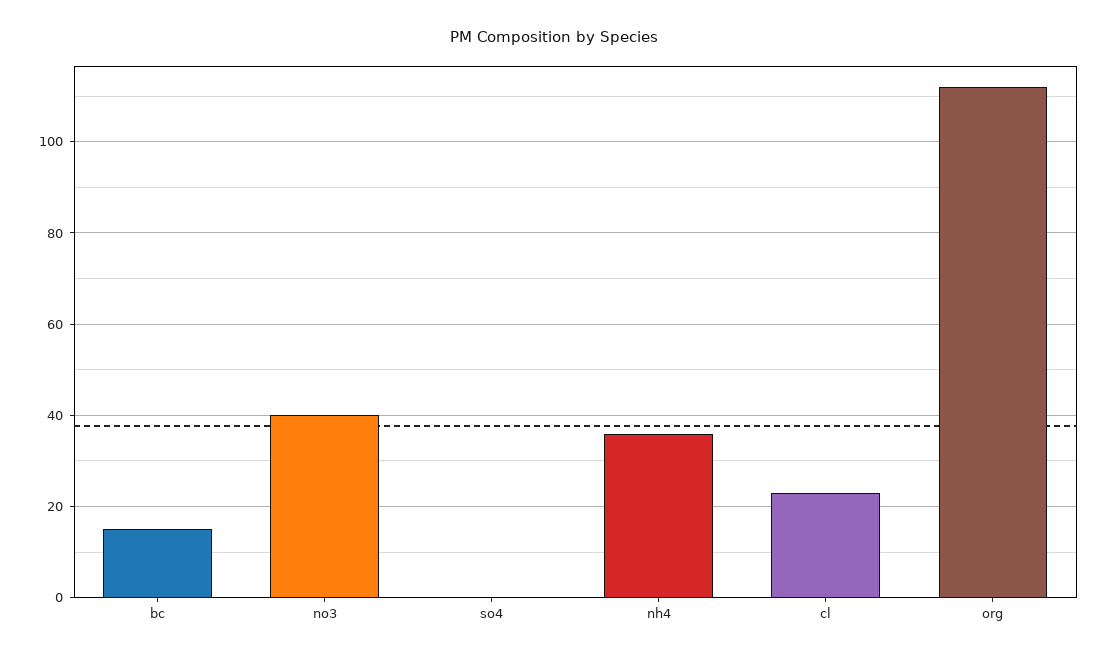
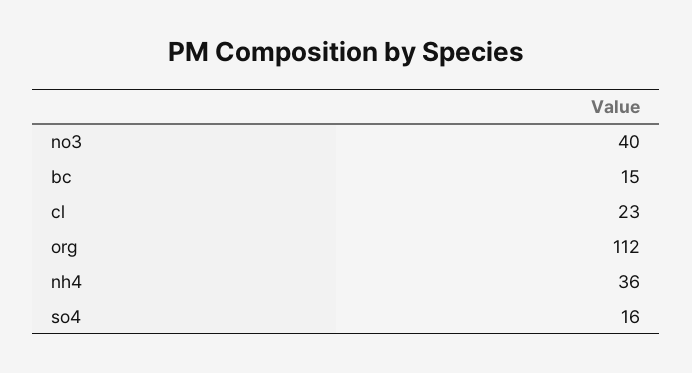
so4: 0 -> 16

